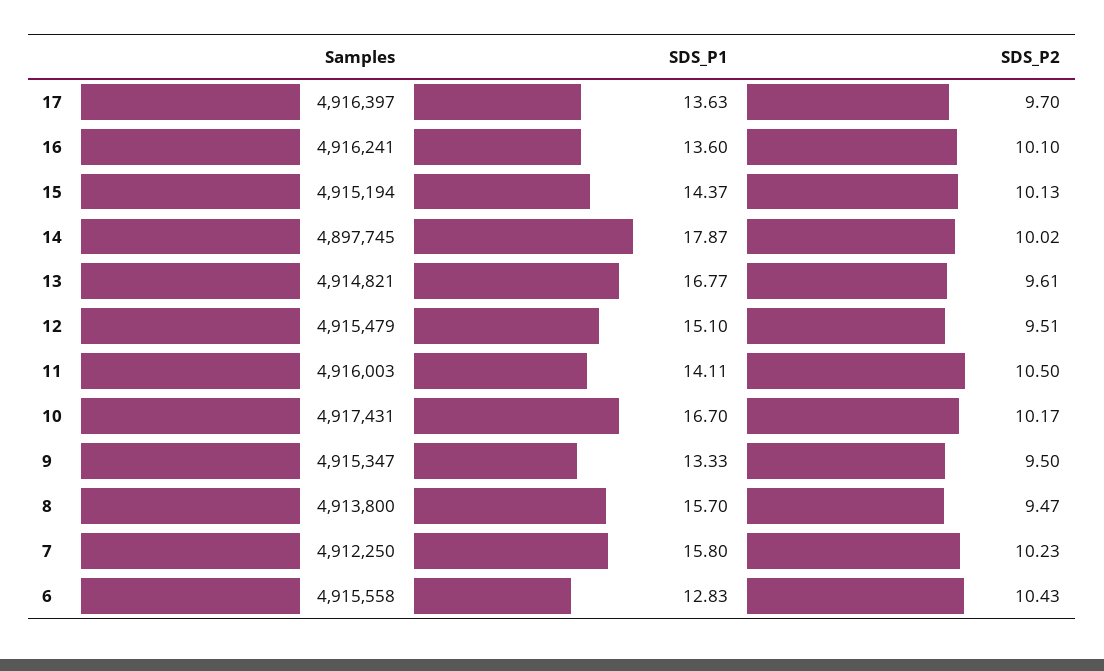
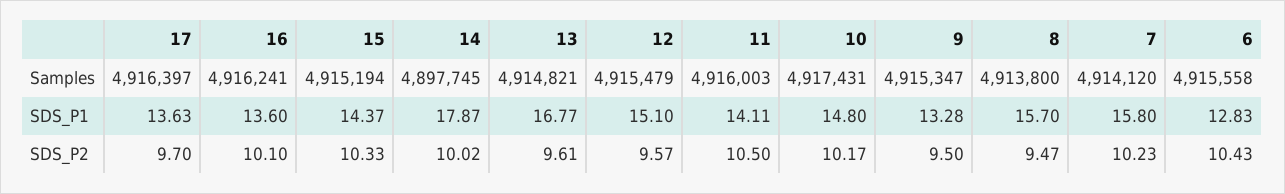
SDS_P2, 15: 10.13 -> 10.33
SDS_P2, 12: 9.51 -> 9.57
SDS_P1, 10: 16.7 -> 14.8
SDS_P1, 9: 13.33 -> 13.28
Samples, 7: 4912250 -> 4914120

